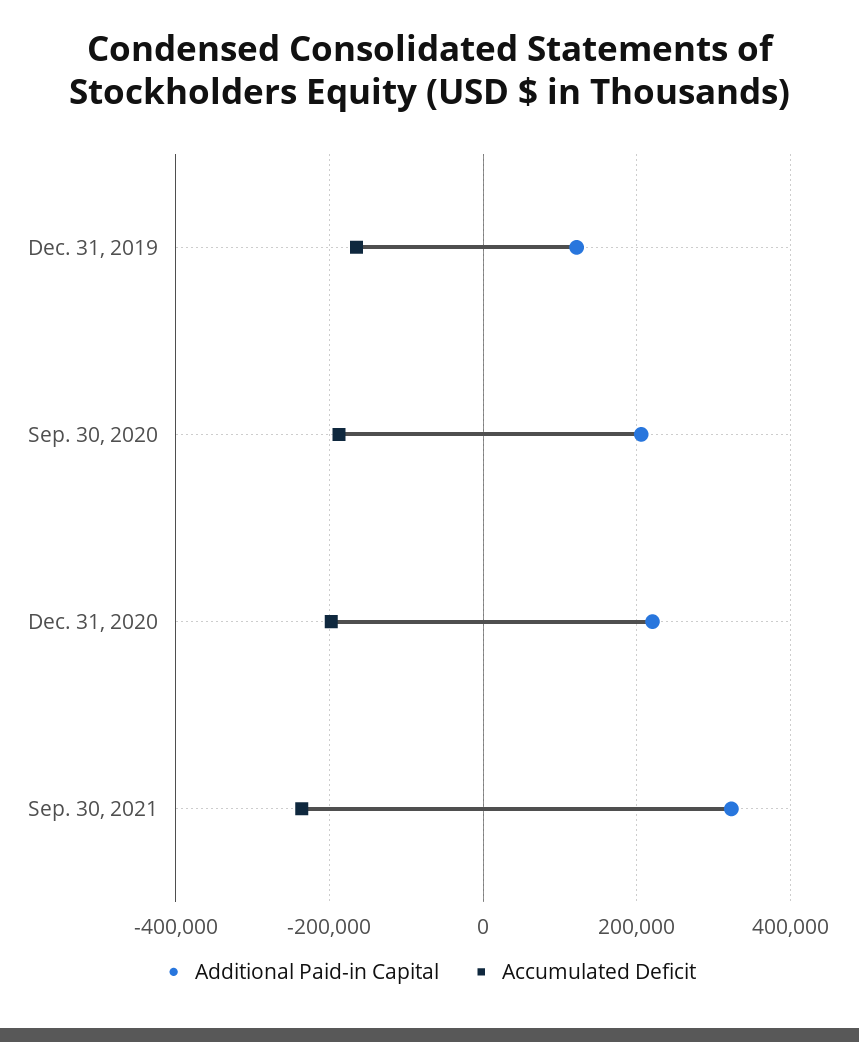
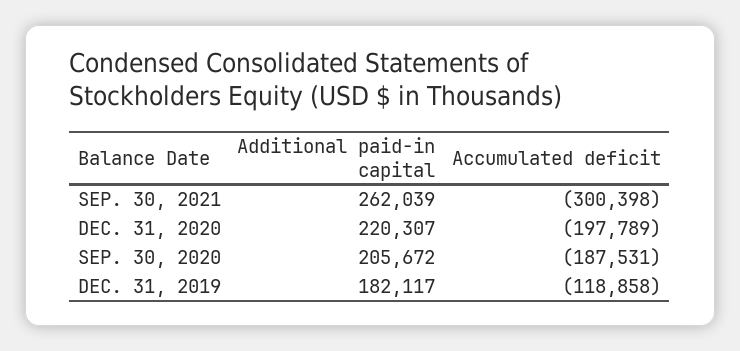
Additional Paid-in Capital, Dec. 31, 2019: 120000 -> 182117
Accumulated Deficit, Dec. 31, 2019: -160000 -> -118858
Additional Paid-in Capital, Sep. 30, 2021: 320000 -> 262039
Accumulated Deficit, Sep. 30, 2021: -240000 -> -300398

